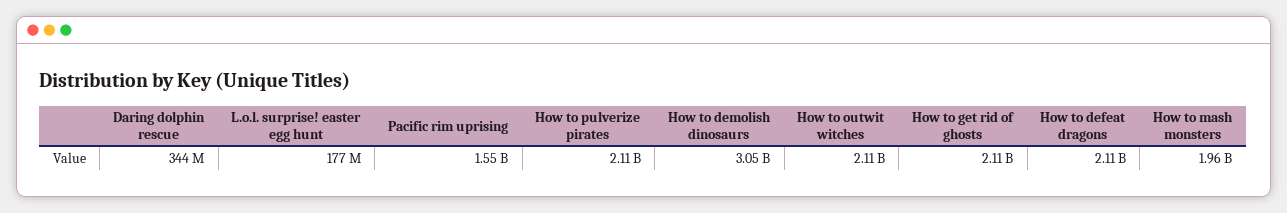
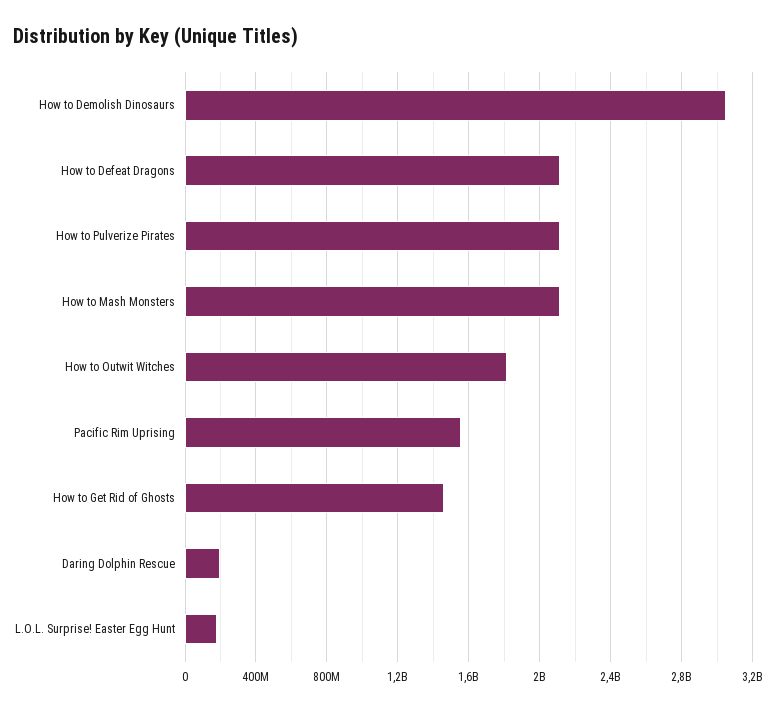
Daring dolphin rescue: 344000000 -> 200000000
How to outwit witches: 2110000000 -> 1800000000
How to get rid of ghosts: 2110000000 -> 1450000000
How to mash monsters: 1960000000 -> 2100000000

